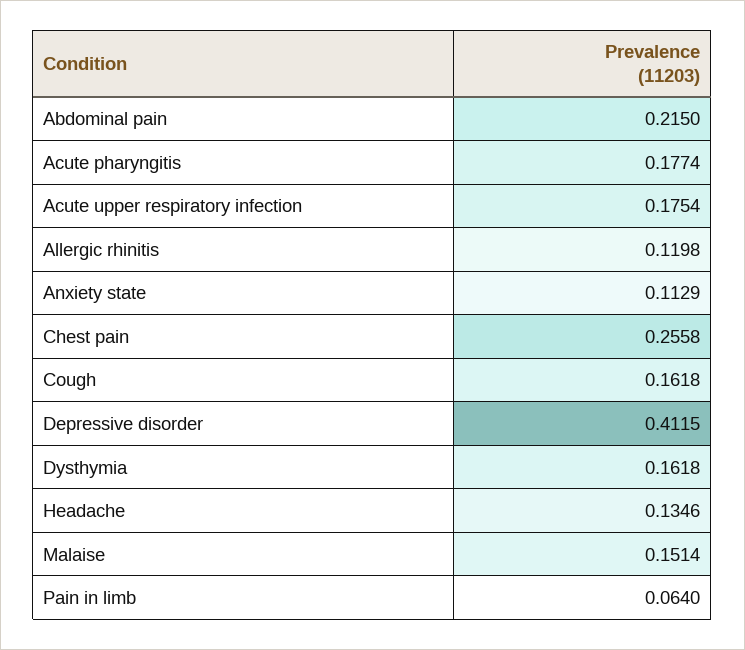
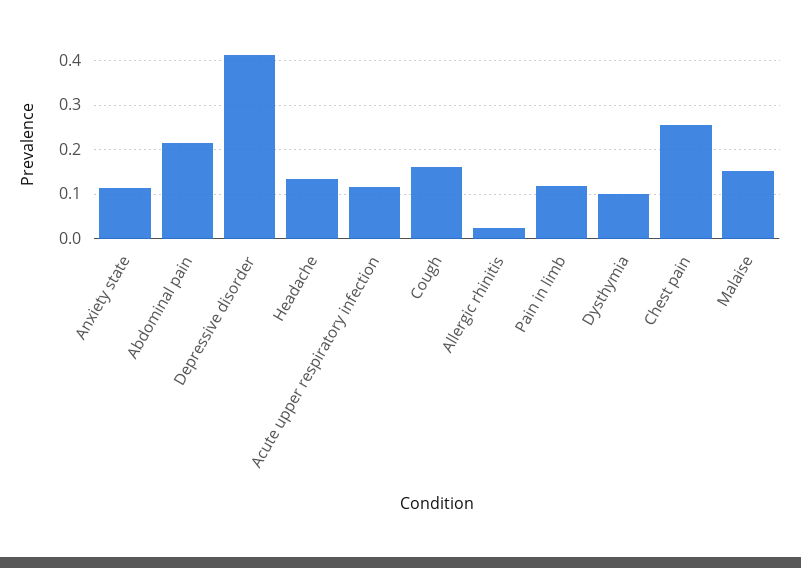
Acute pharyngitis: 0.1774 -> none
Acute upper respiratory infection: 0.1754 -> 0.12
Allergic rhinitis: 0.1198 -> 0.02
Dysthymia: 0.1618 -> 0.1
Pain in limb: 0.064 -> 0.12

